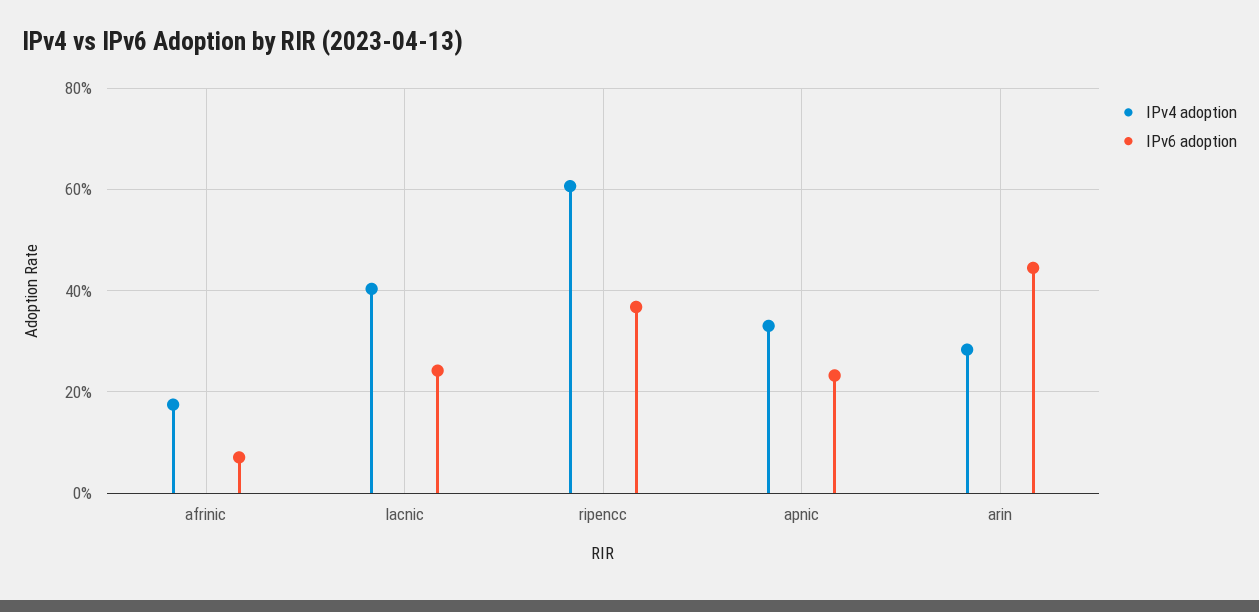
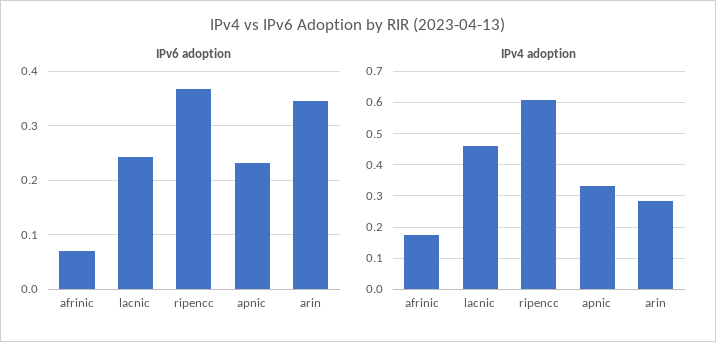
IPv4 adoption, lacnic: 0.4 -> 0.46
IPv6 adoption, arin: 0.44 -> 0.34

